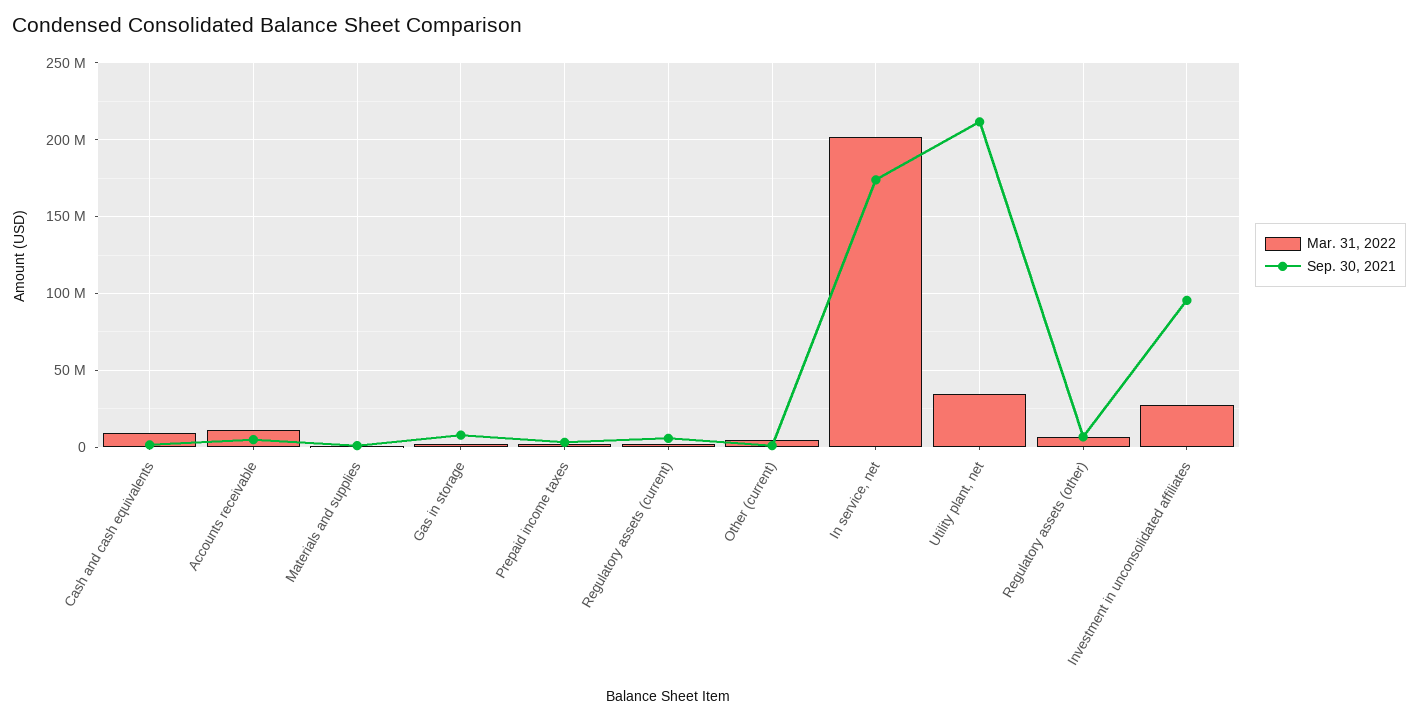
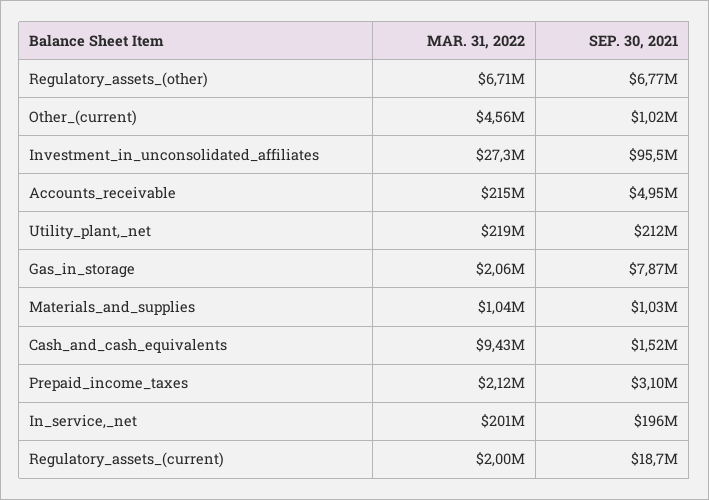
Mar. 31, 2022, Accounts receivable: 10000000 -> 215000000
Sep. 30, 2021, Regulatory assets (current): 5000000 -> 18700000
Sep. 30, 2021, In service, net: 175000000 -> 196000000
Mar. 31, 2022, Utility plant, net: 35000000 -> 219000000

